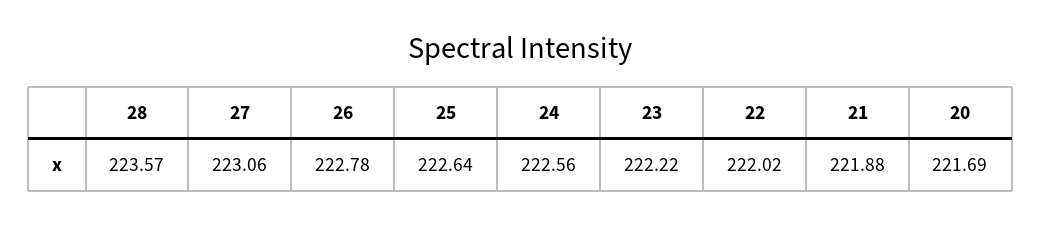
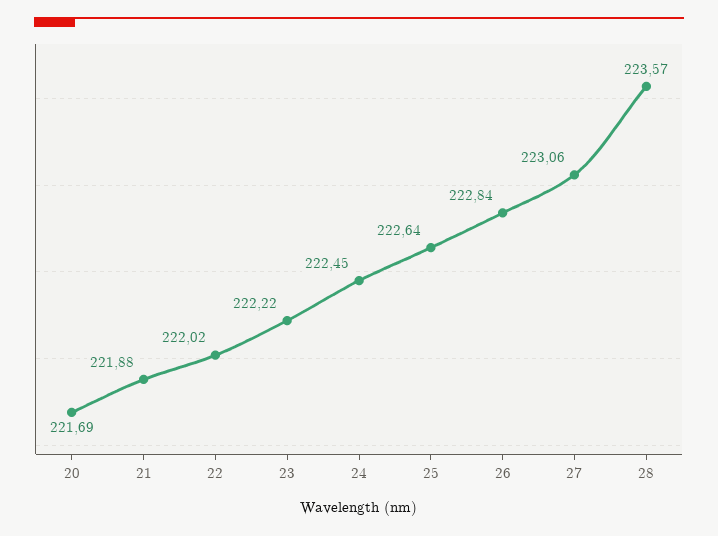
26: 222.78 -> 222.84
24: 222.56 -> 222.45

